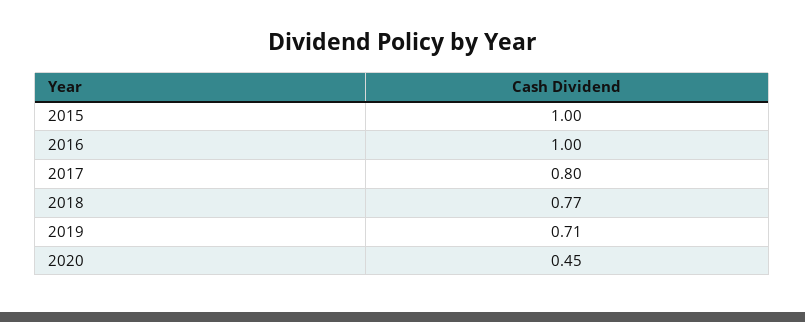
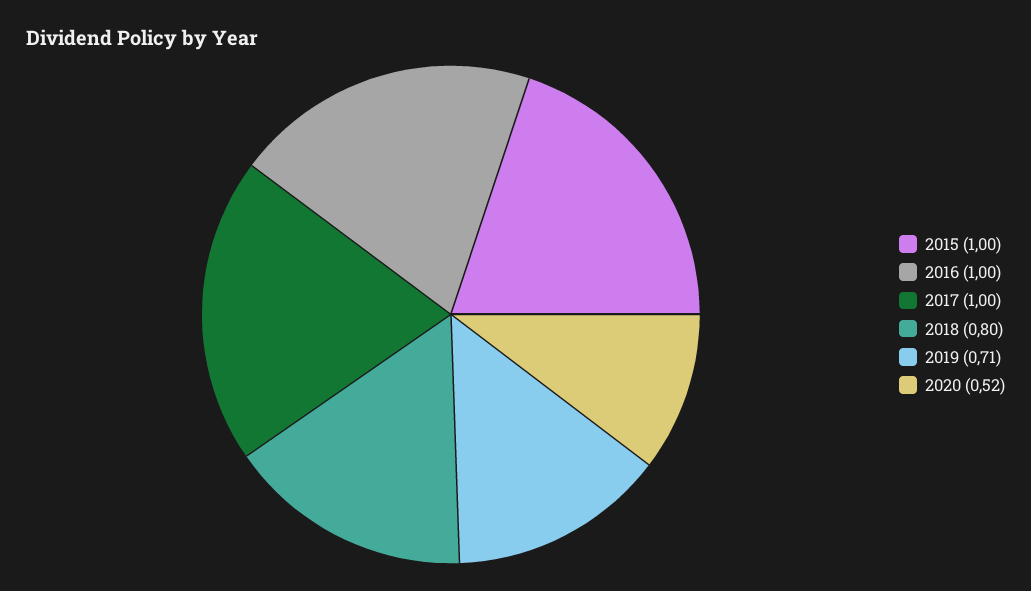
2017: 0.8 -> 1
2018: 0.77 -> 0.8
2020: 0.45 -> 0.52

